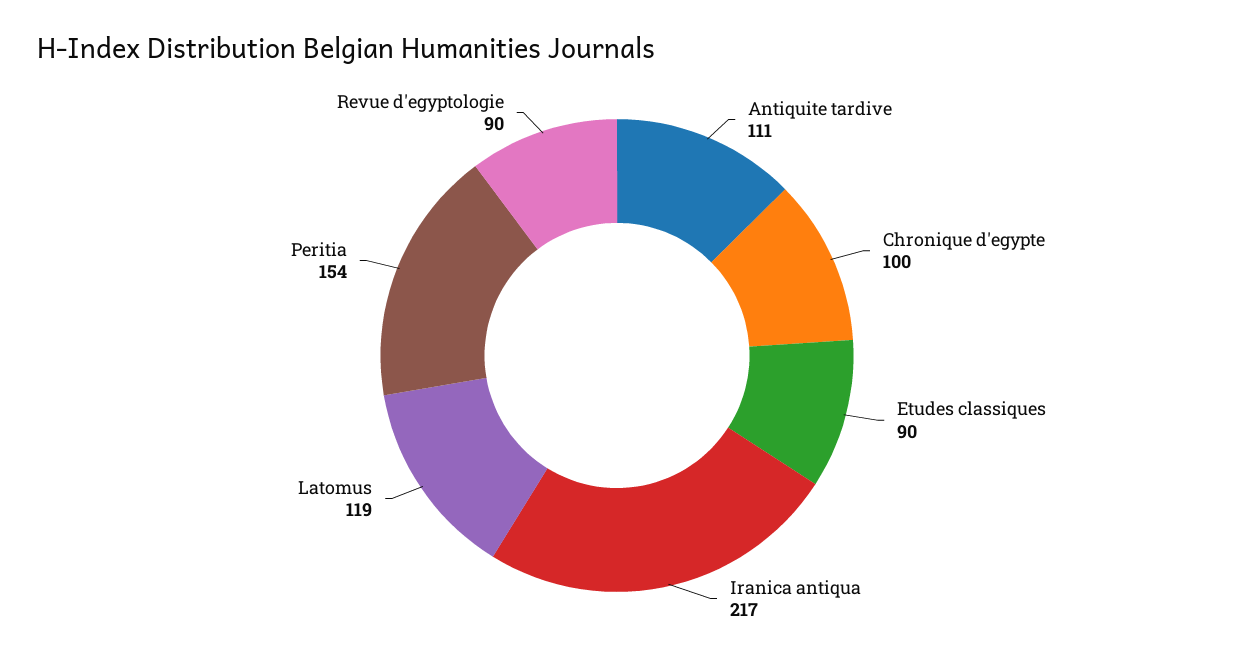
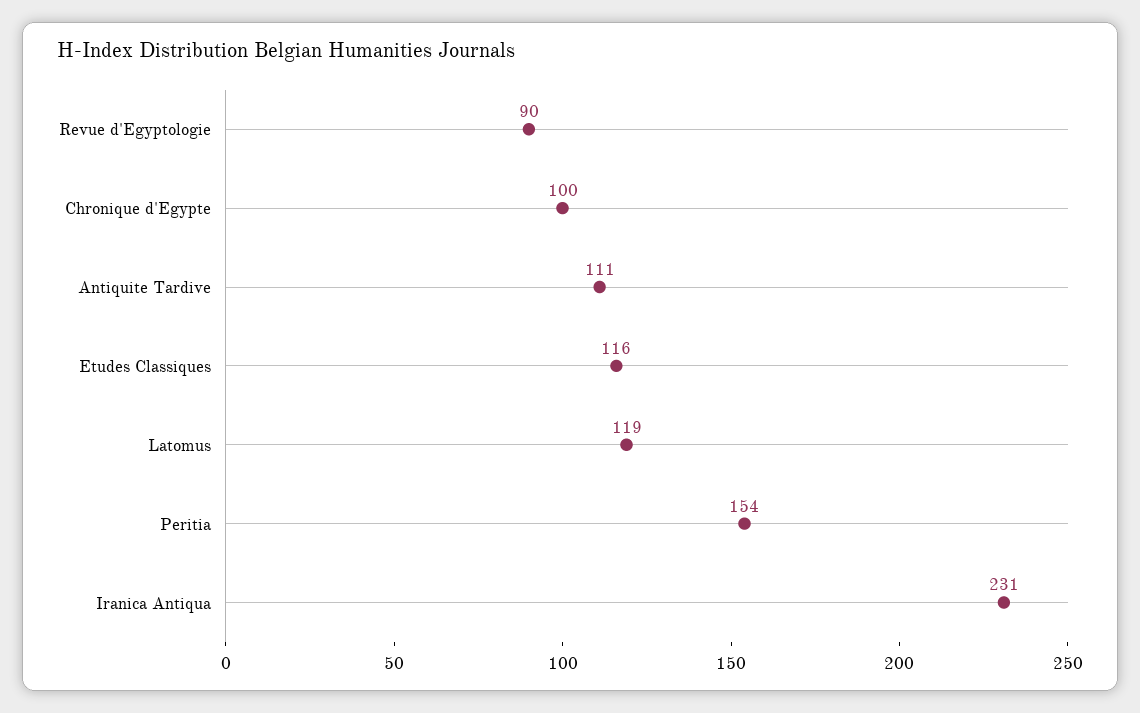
Etudes classiques: 90 -> 116
Iranica antiqua: 217 -> 231

